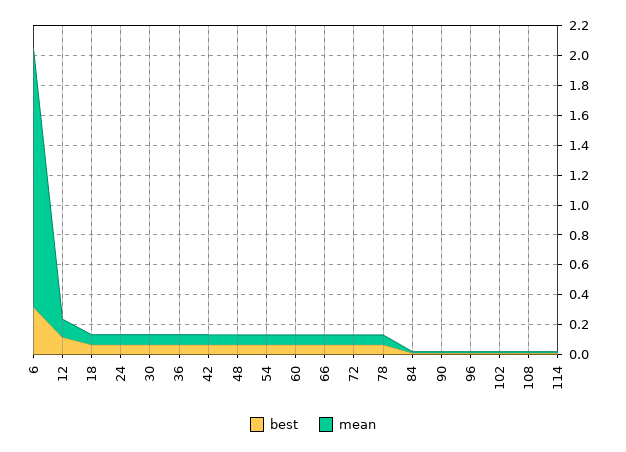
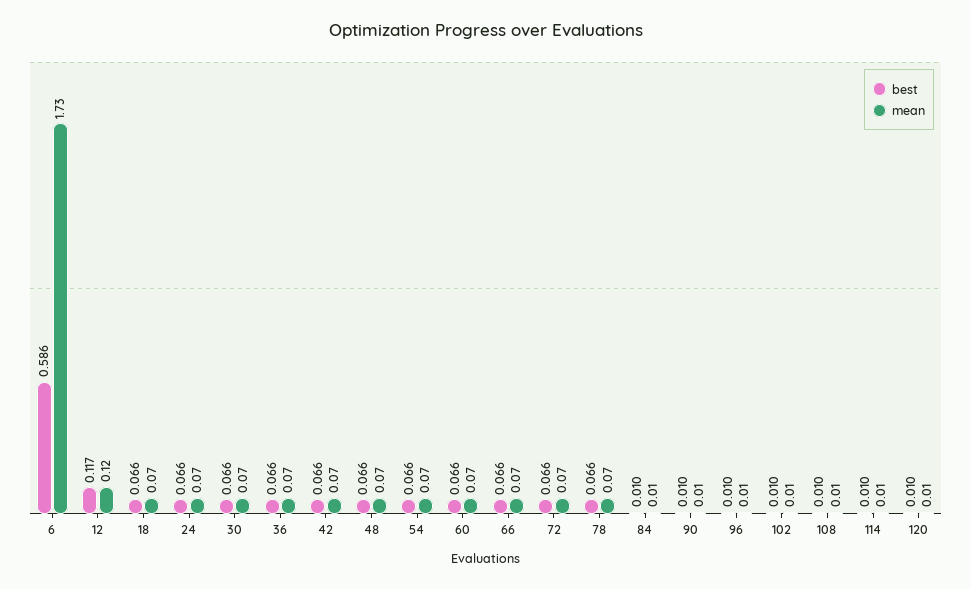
best, 6: 0.3 -> 0.586
best, 120: none -> 0.01
mean, 120: none -> 0.01

